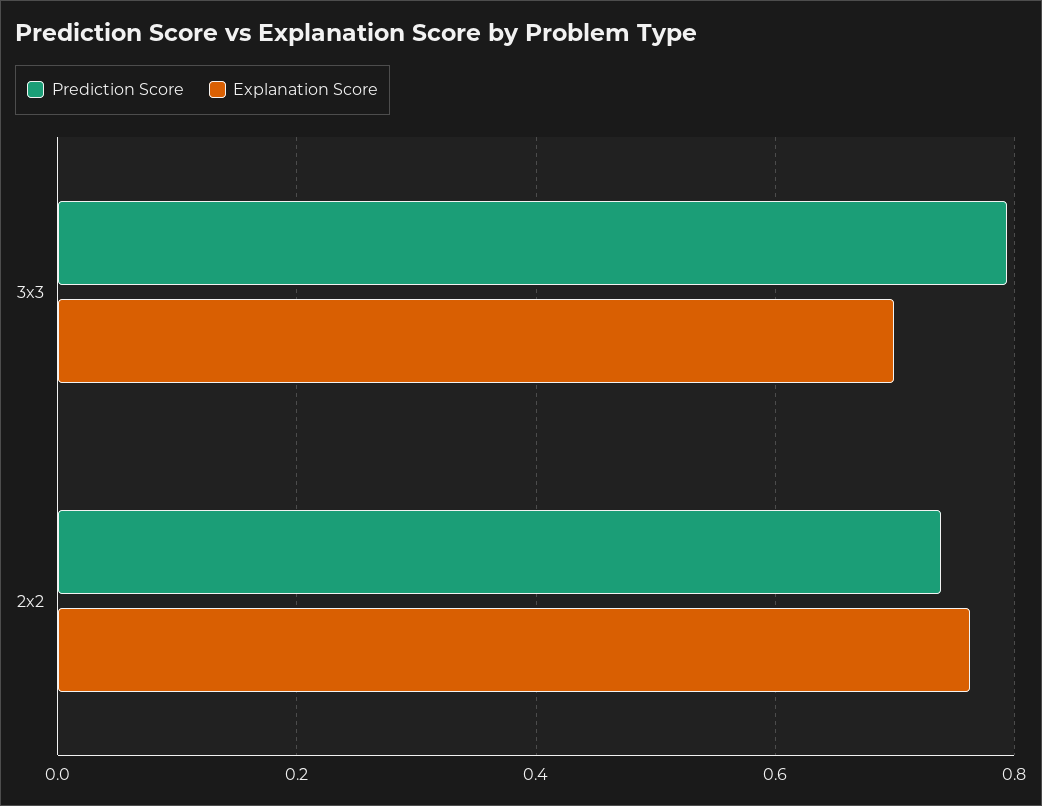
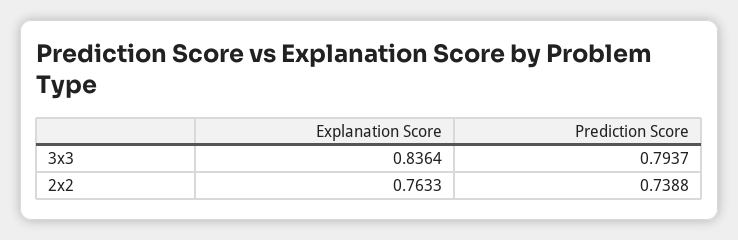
Explanation Score, 3x3: 0.7 -> 0.8364

